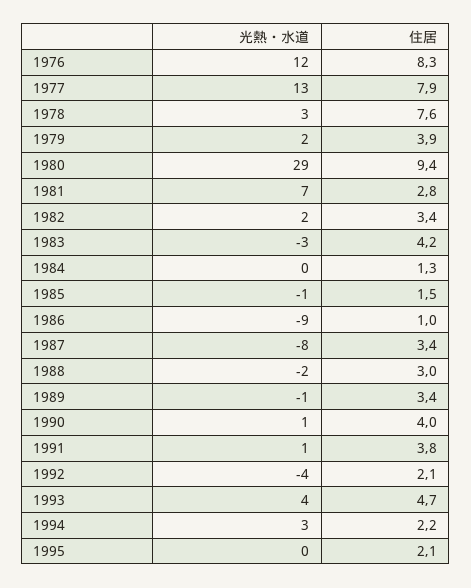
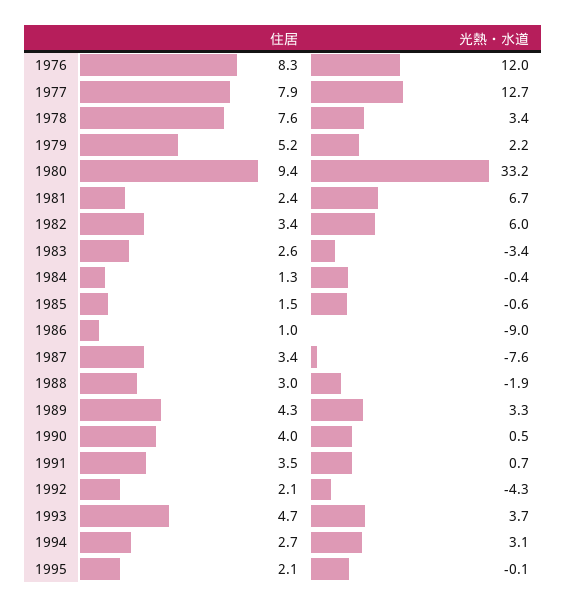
住居, 1979: 3.9 -> 5.2
光熱・水道, 1980: 29 -> 33.2
住居, 1981: 2.8 -> 2.4
光熱・水道, 1982: 2 -> 6
住居, 1983: 4.2 -> 2.6
光熱・水道, 1989: -1 -> 3.3
住居, 1989: 3.4 -> 4.3
住居, 1991: 3.8 -> 3.5
住居, 1994: 2.2 -> 2.7

